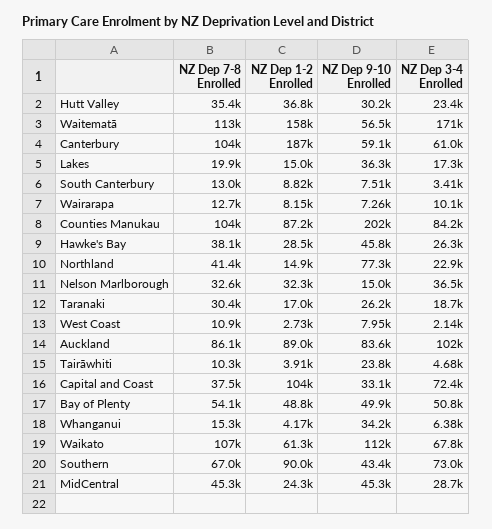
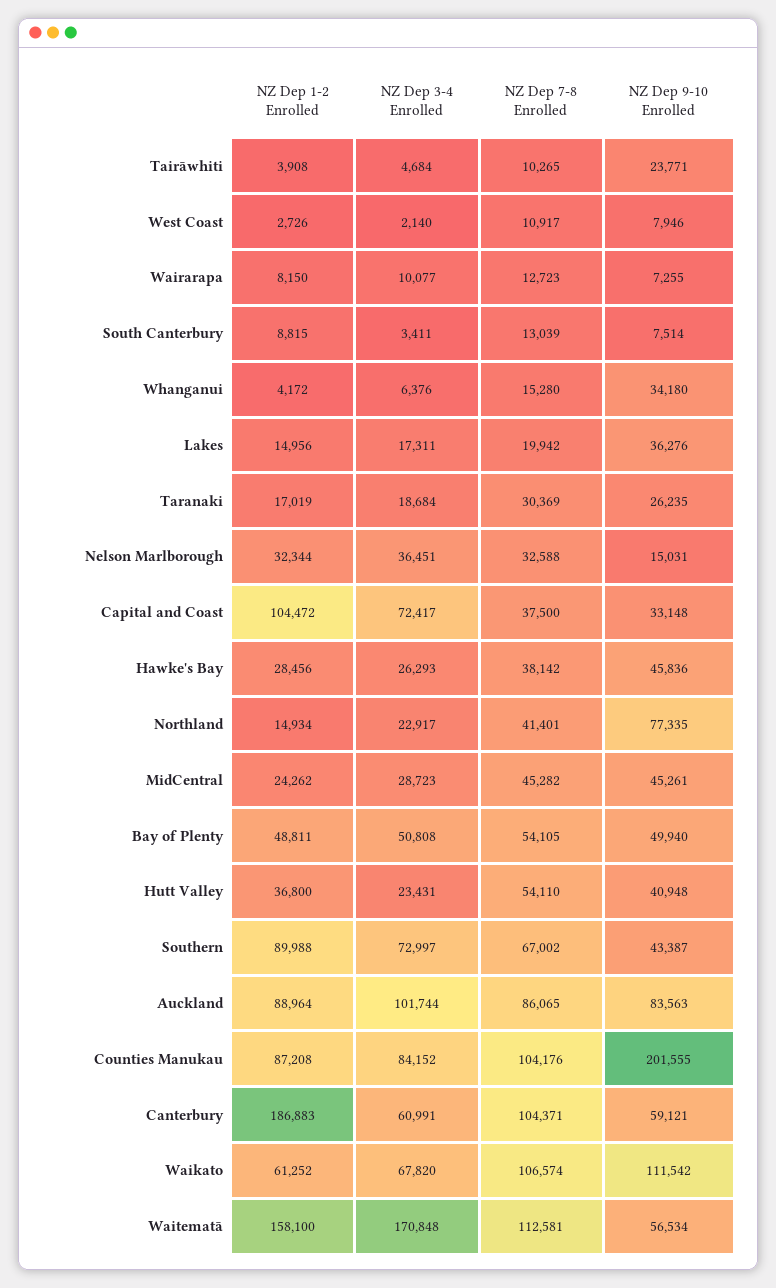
NZ Dep 7-8 Enrolled, Hutt Valley: 35400 -> 54110
NZ Dep 9-10 Enrolled, Hutt Valley: 30200 -> 40948

